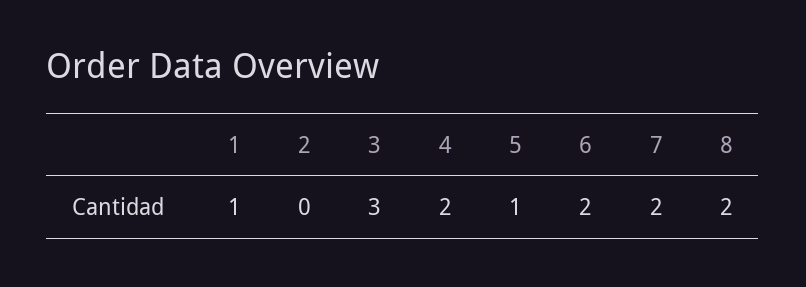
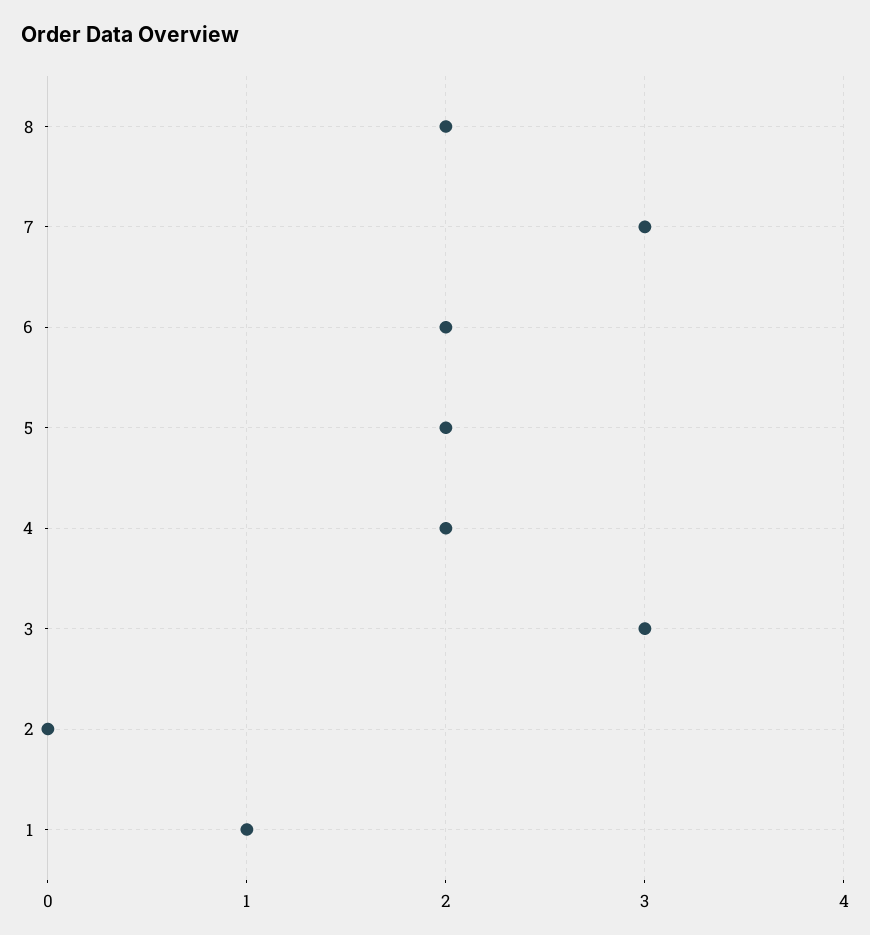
5: 1 -> 2
7: 2 -> 3

